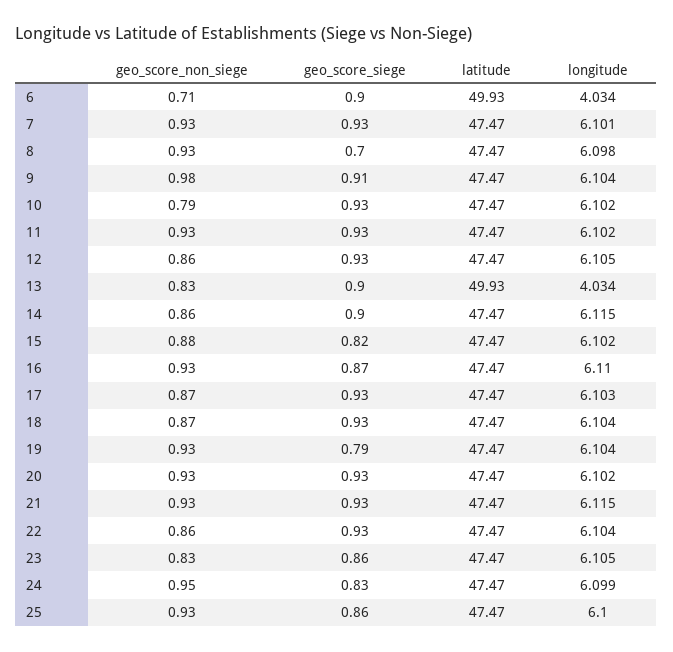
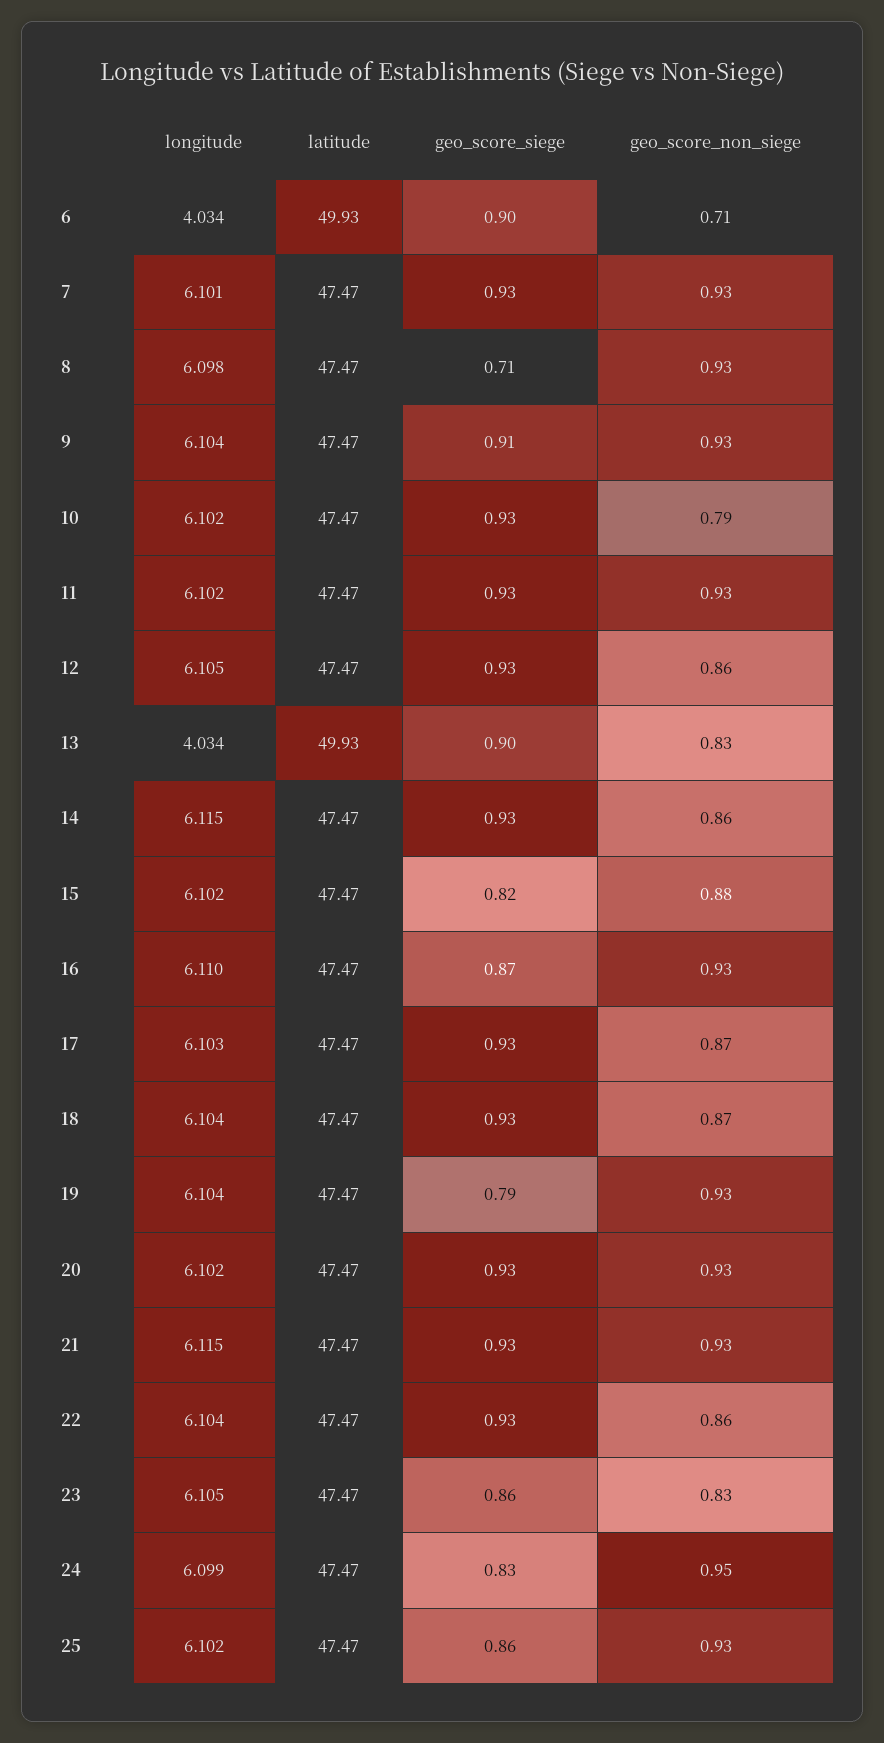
geo_score_siege, 8: 0.7 -> 0.71
geo_score_non_siege, 9: 0.98 -> 0.93
geo_score_siege, 14: 0.9 -> 0.93
longitude, 25: 6.1 -> 6.102

